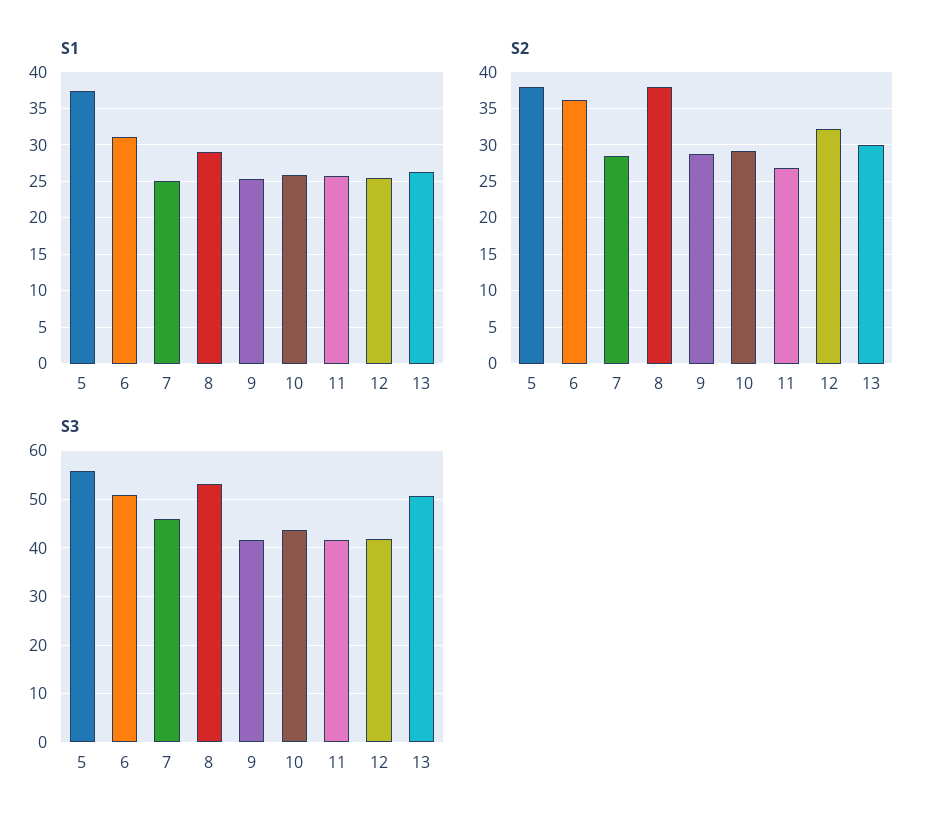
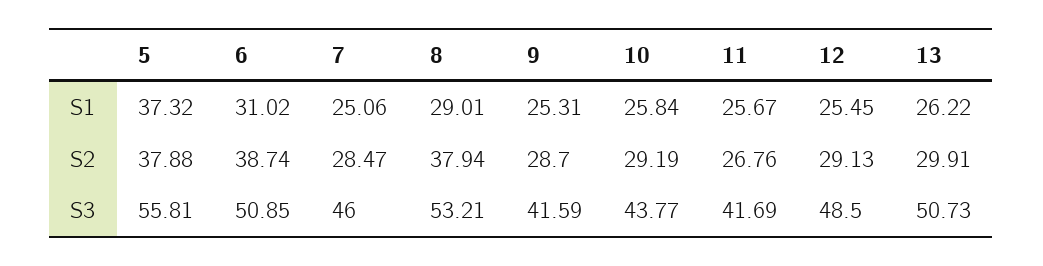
S2, 6: 36 -> 38.74
S2, 12: 32 -> 29.13
S3, 12: 42 -> 48.5

